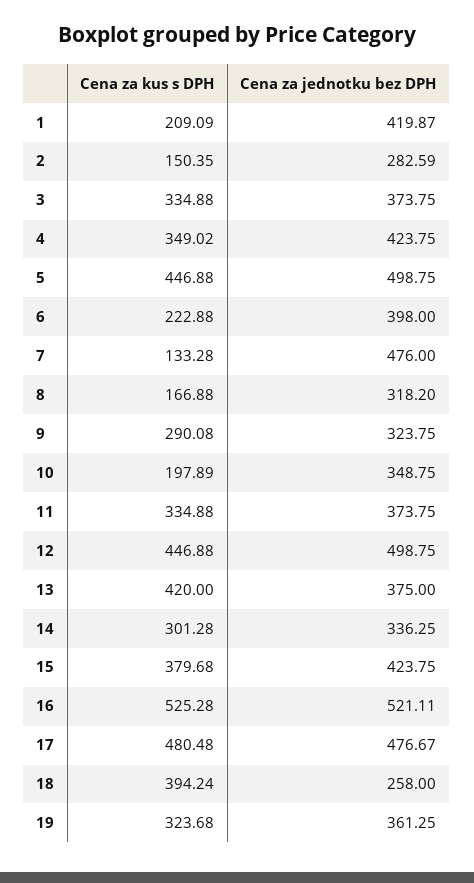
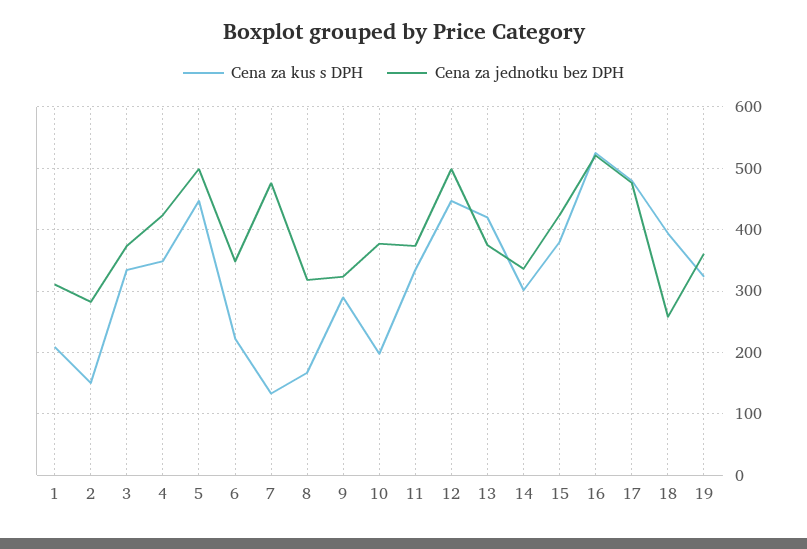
Cena za jednotku bez DPH, 1: 419.87 -> 310
Cena za jednotku bez DPH, 6: 398 -> 350
Cena za jednotku bez DPH, 10: 348.75 -> 380

